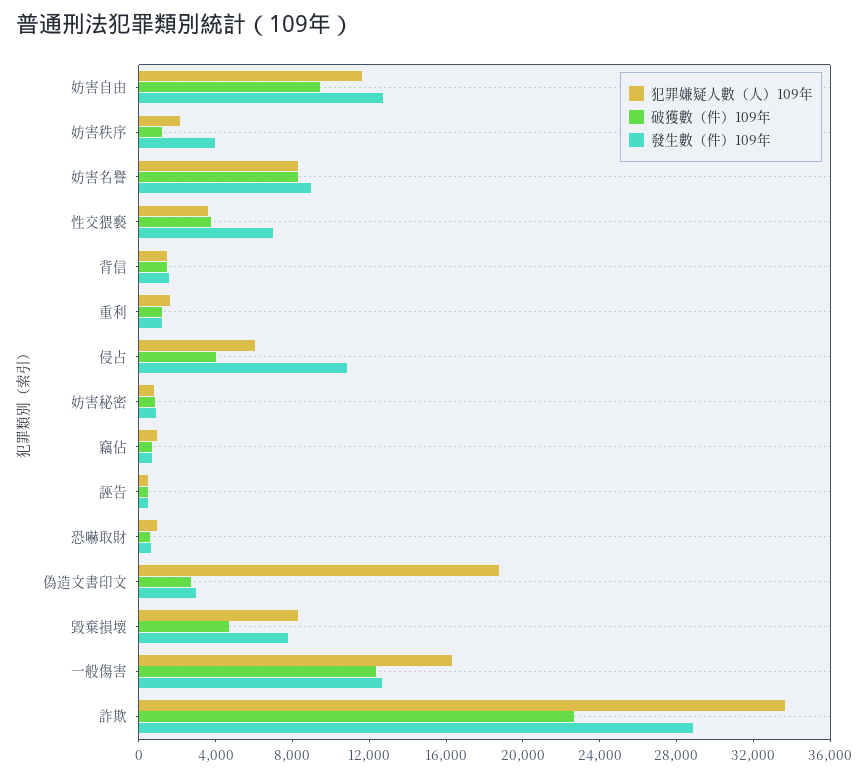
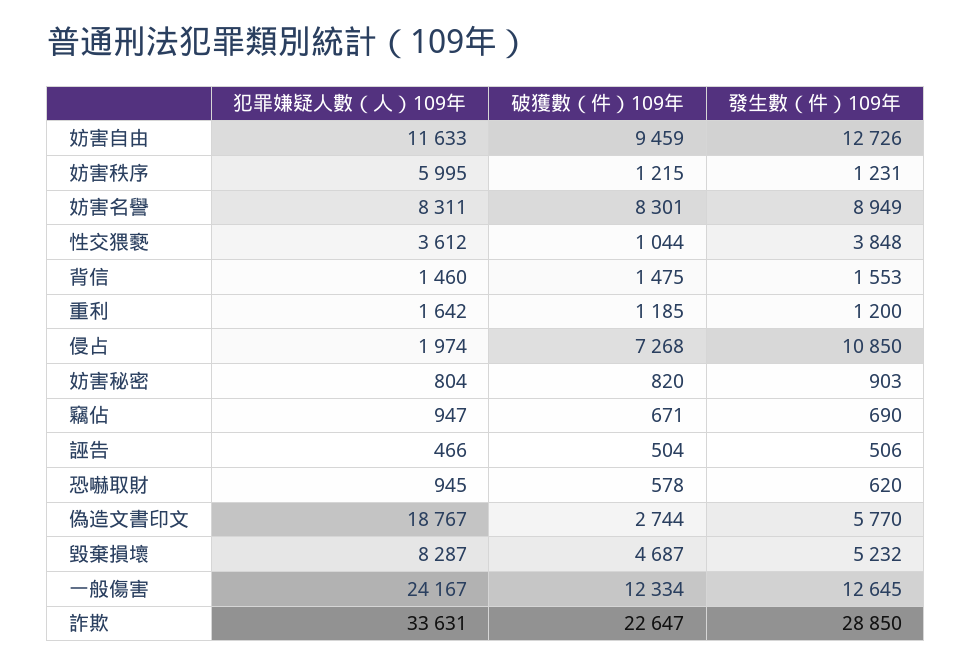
犯罪嫌疑人數（人）109年, 妨害秩序: 2000 -> 5995
發生數（件）109年, 妨害秩序: 4000 -> 1231
破獲數（件）109年, 性交猥褻: 4000 -> 1044
發生數（件）109年, 性交猥褻: 7000 -> 3848
犯罪嫌疑人數（人）109年, 侵占: 6000 -> 1974
破獲數（件）109年, 侵占: 4000 -> 7268
發生數（件）109年, 偽造文書印文: 3000 -> 5770
發生數（件）109年, 毀棄損壞: 8000 -> 5232
犯罪嫌疑人數（人）109年, 一般傷害: 16000 -> 24167

